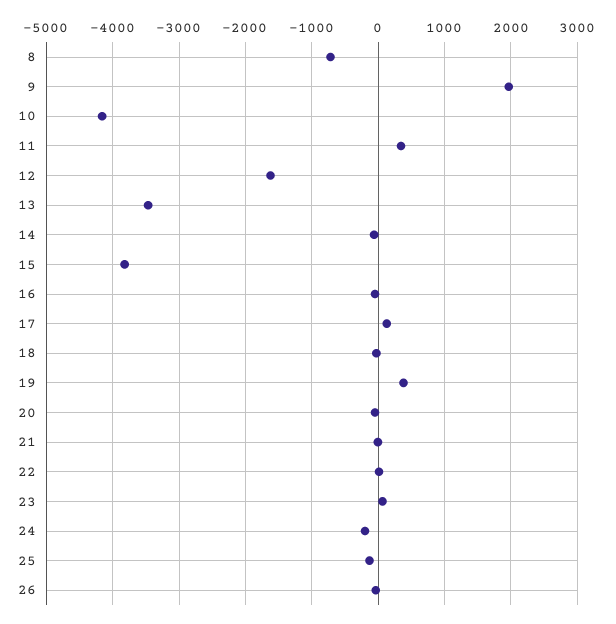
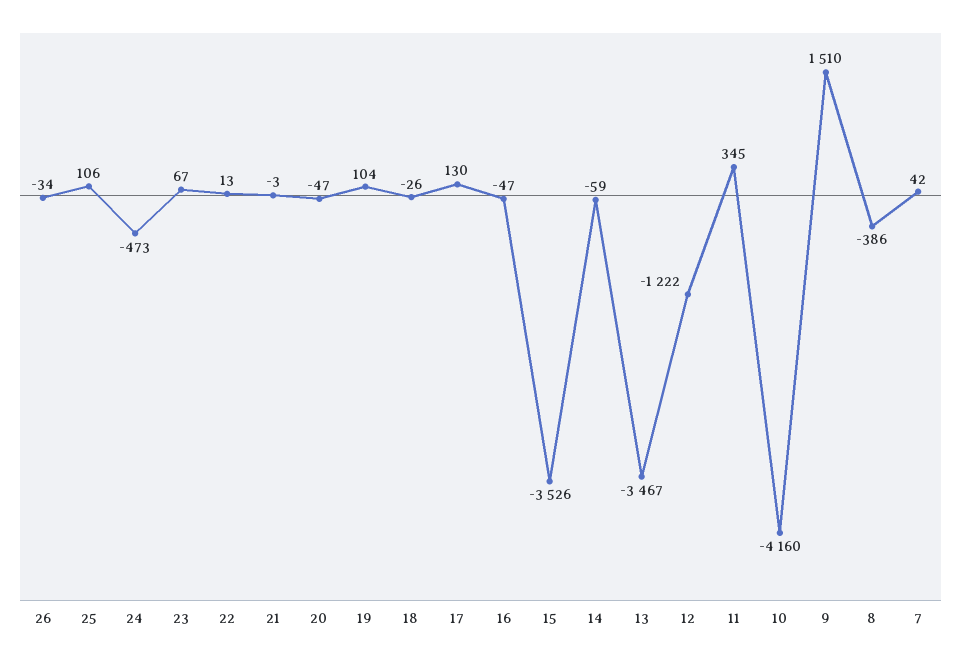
8: -700 -> -386
9: 2000 -> 1510
12: -1600 -> -1222
15: -3800 -> -3526
19: 400 -> 104
24: -200 -> -473
25: -100 -> 106
7: none -> 42

